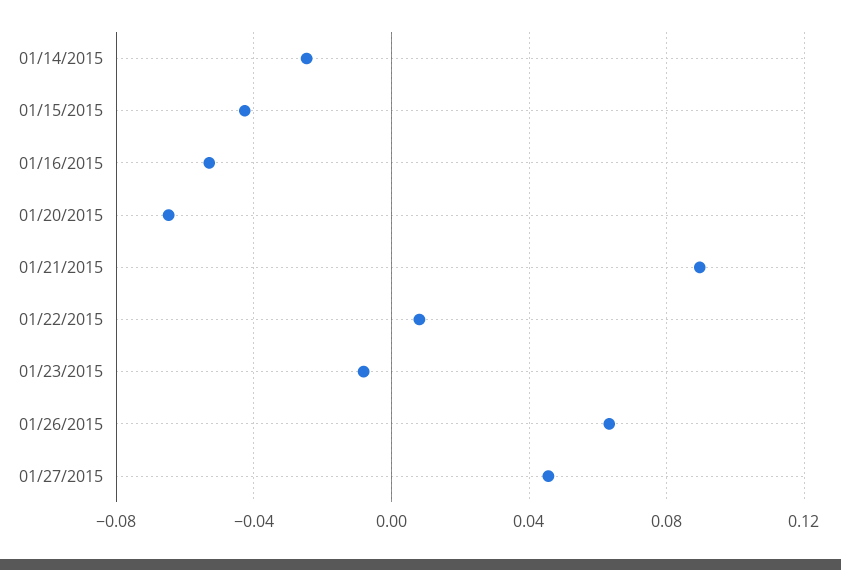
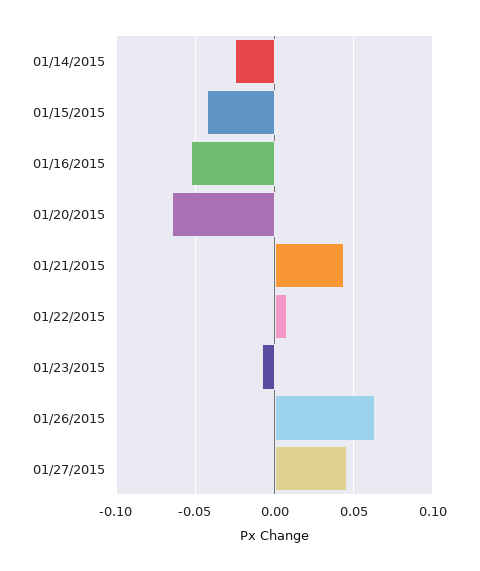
01/21/2015: 0.09 -> 0.045

